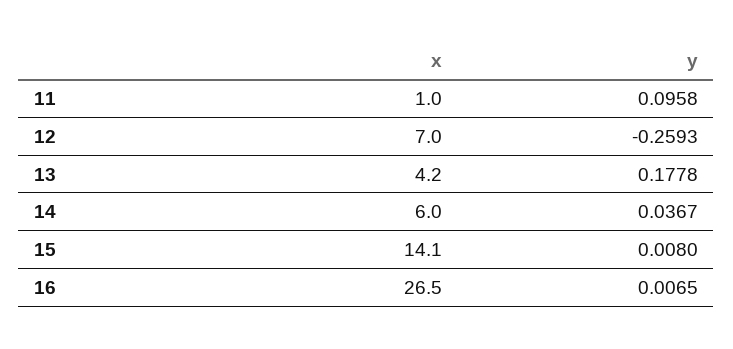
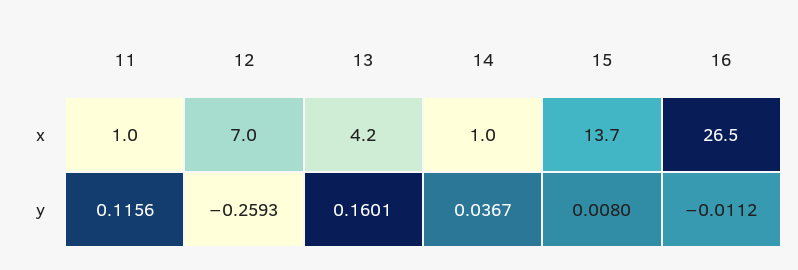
y, 11: 0.0958 -> 0.1156
y, 13: 0.1778 -> 0.1601
x, 14: 6 -> 1
x, 15: 14.1 -> 13.7
y, 16: 0.0065 -> -0.0112

